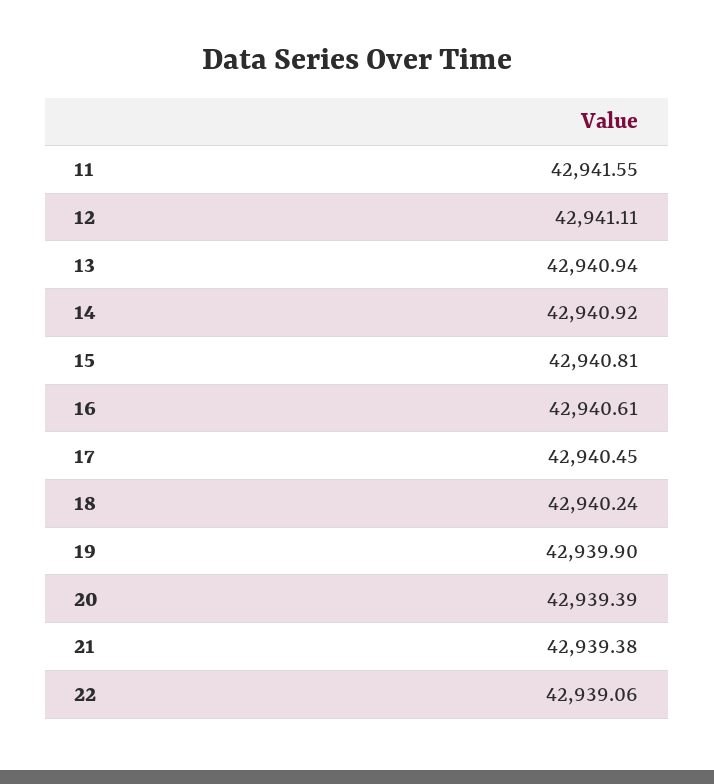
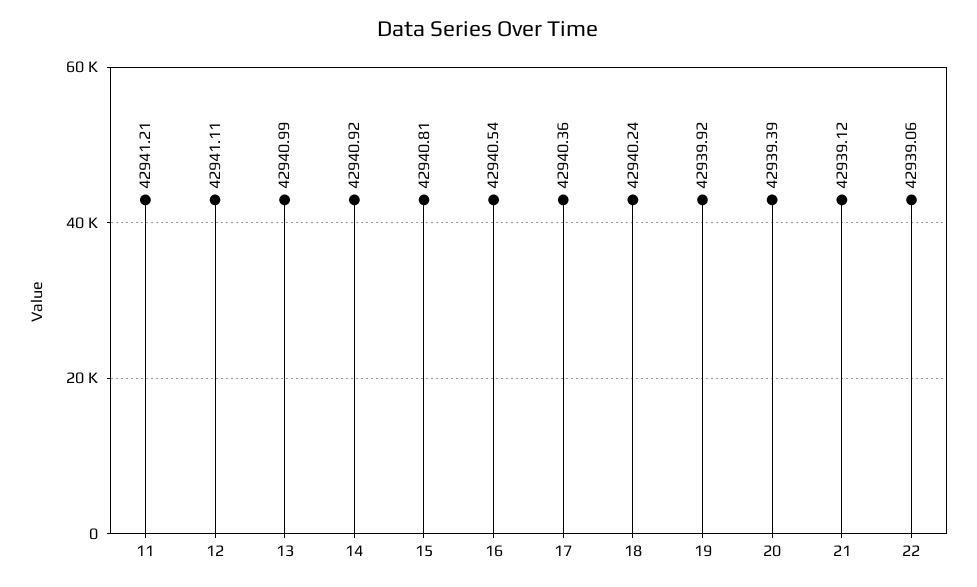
11: 42941.55 -> 42941.21
13: 42940.94 -> 42940.99
16: 42940.61 -> 42940.54
17: 42940.45 -> 42940.36
19: 42939.9 -> 42939.92
21: 42939.38 -> 42939.12

